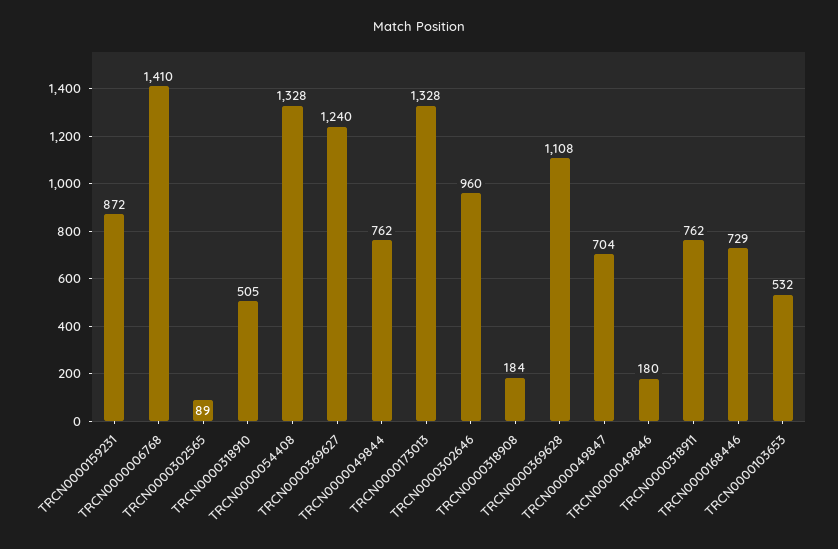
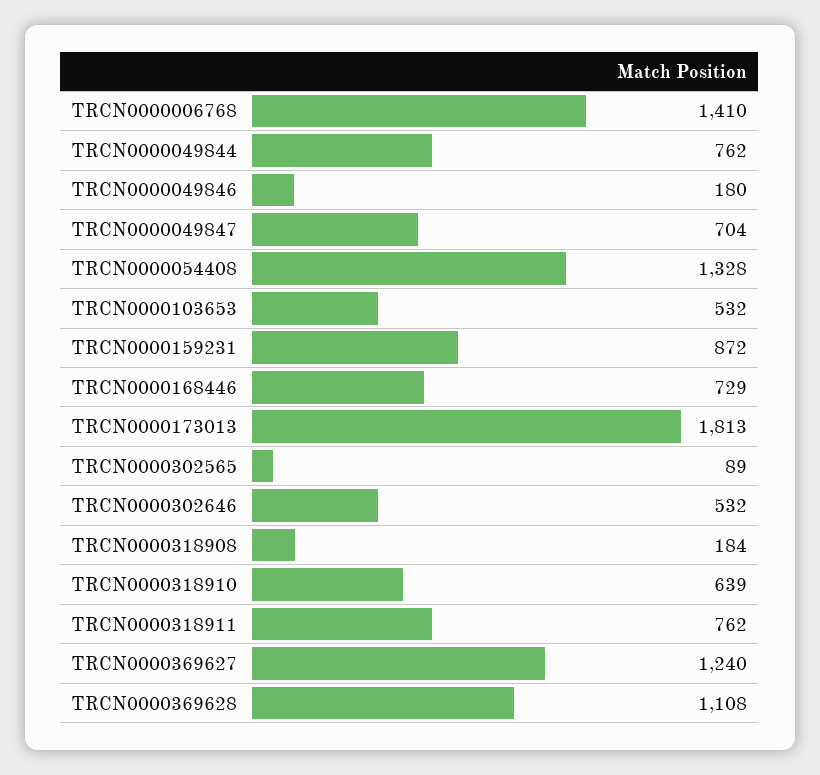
TRCN0000318910: 505 -> 639
TRCN0000173013: 1328 -> 1813
TRCN0000302646: 960 -> 532

